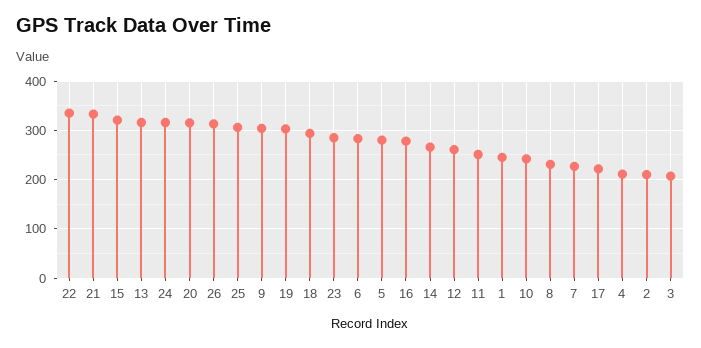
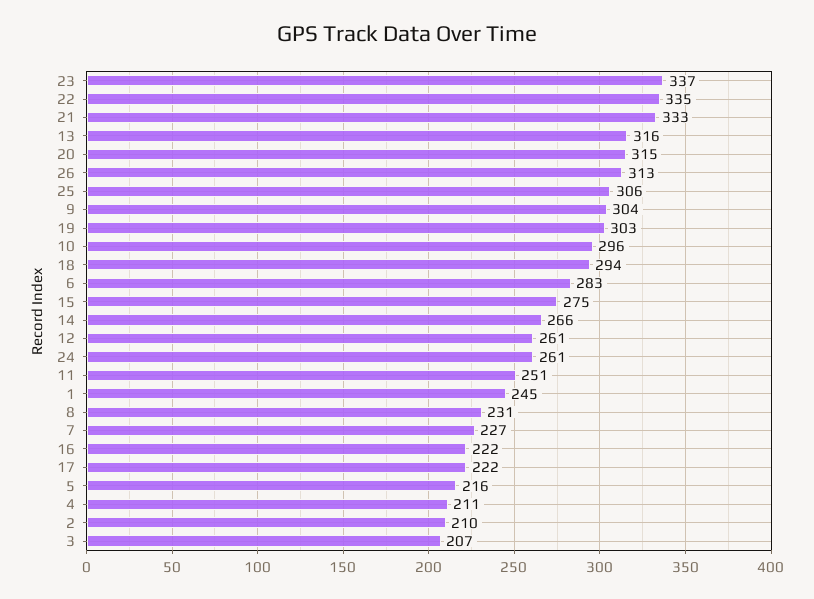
15: 320 -> 275
24: 320 -> 261
23: 280 -> 337
5: 280 -> 216
16: 280 -> 222
10: 240 -> 296

